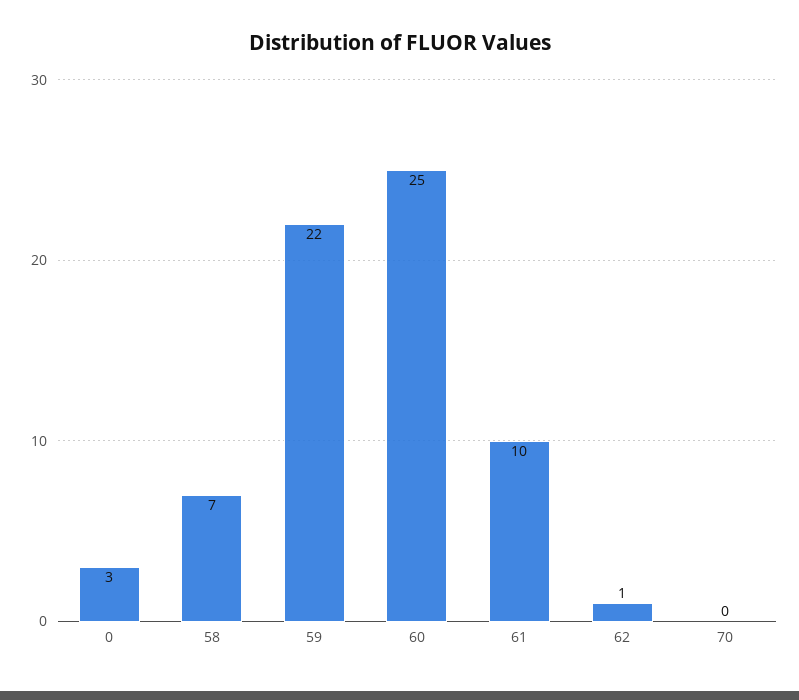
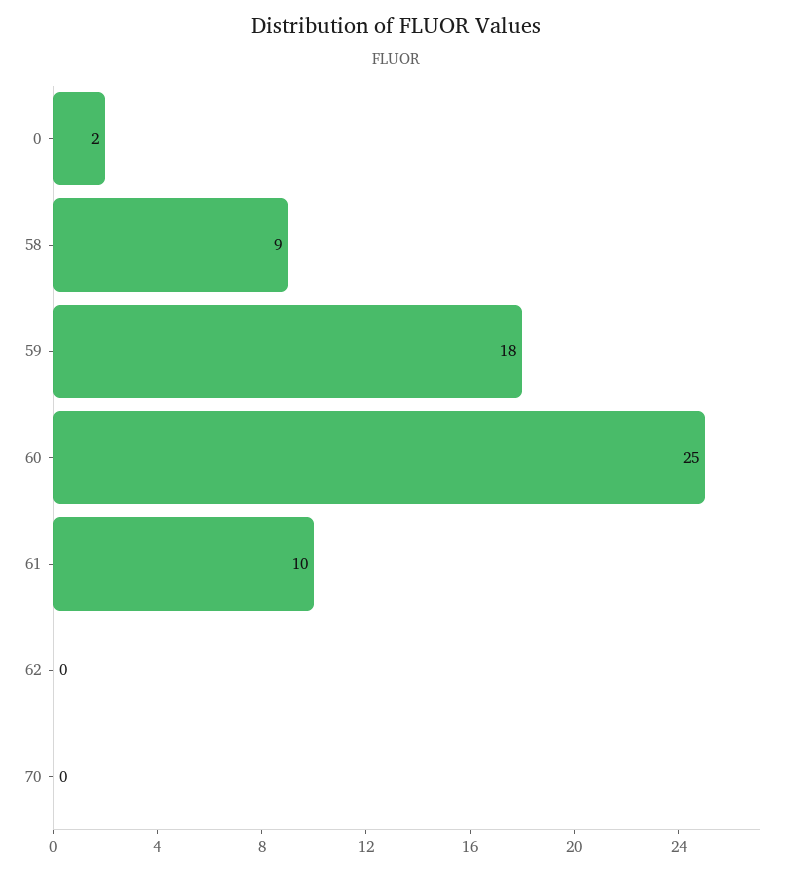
0: 3 -> 2
58: 7 -> 9
59: 22 -> 18
62: 1 -> 0

